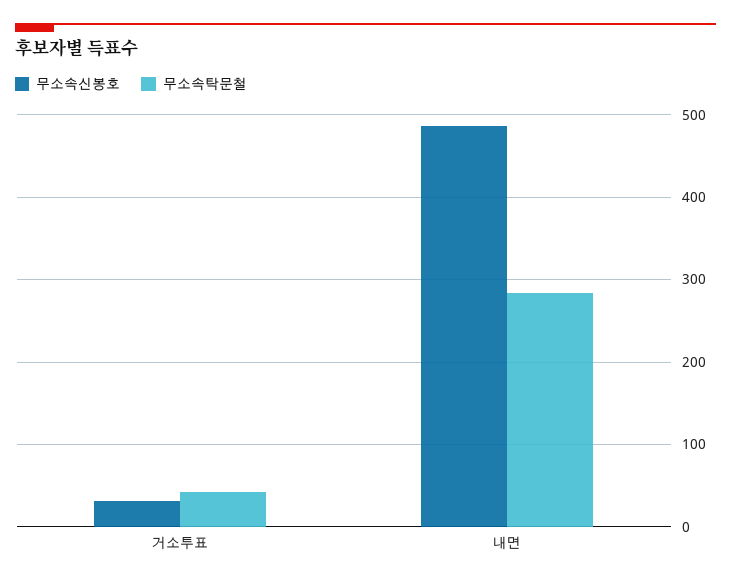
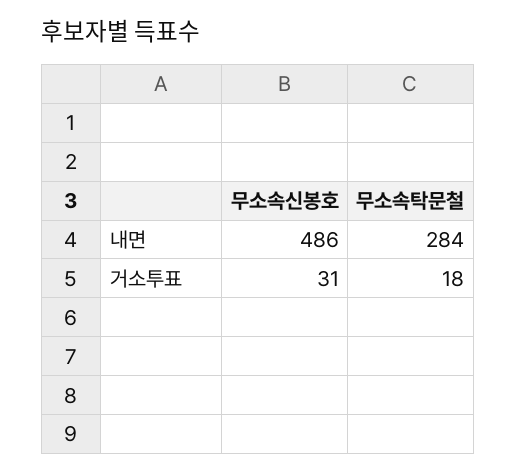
무소속탁문철, 거소투표: 40 -> 18

